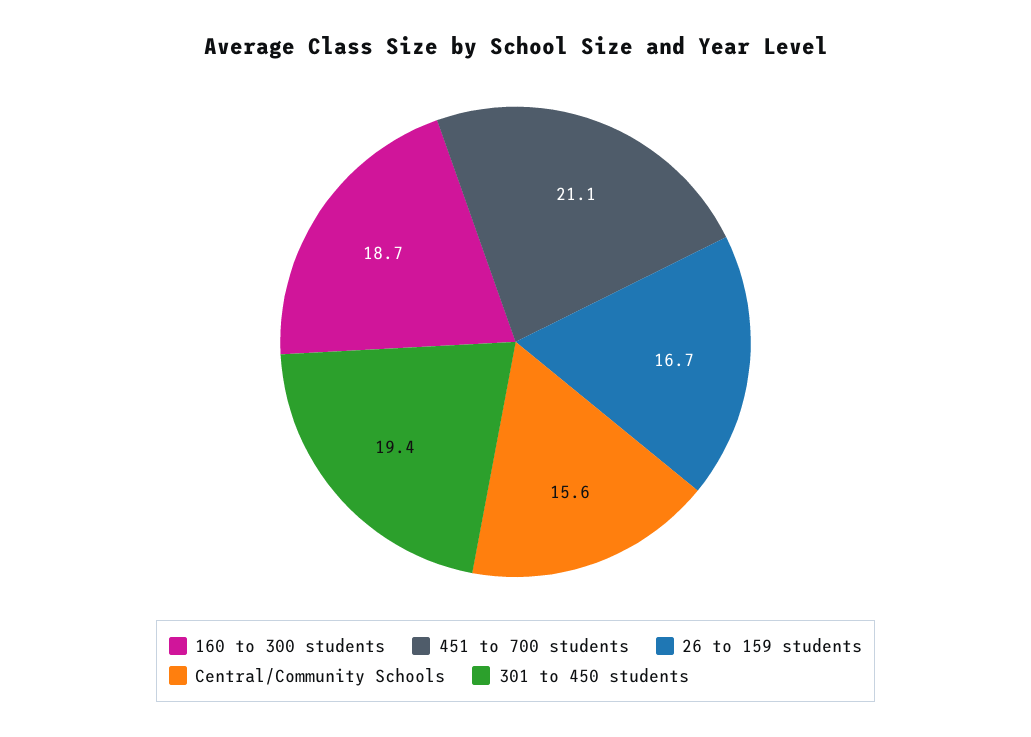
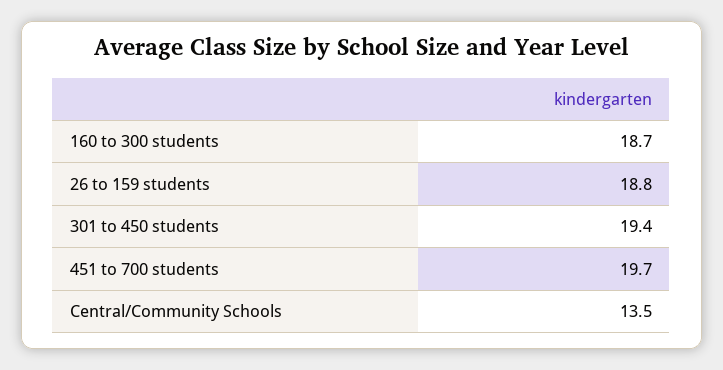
451 to 700 students: 21.1 -> 19.7
26 to 159 students: 16.7 -> 18.8
Central/Community Schools: 15.6 -> 13.5

